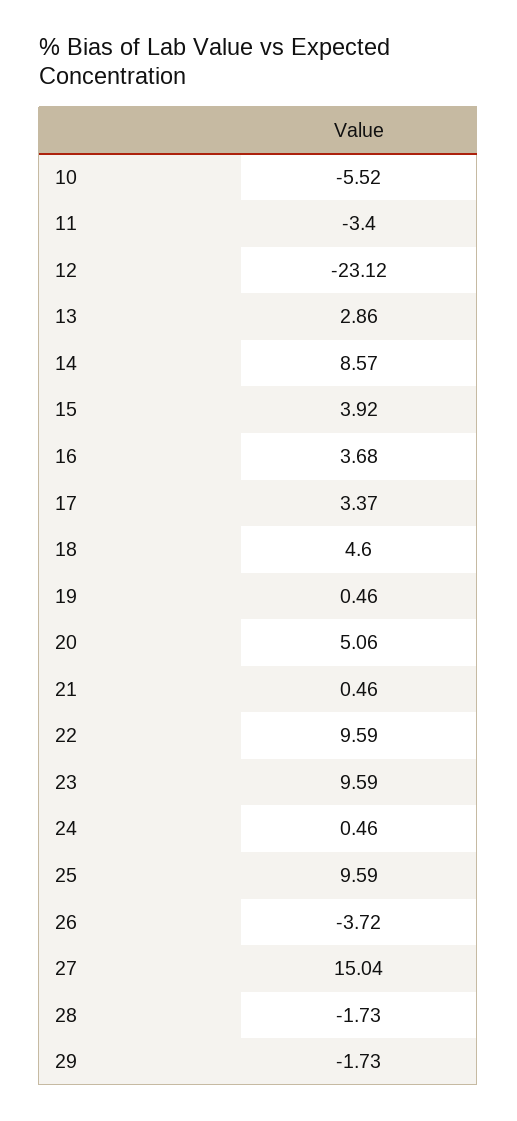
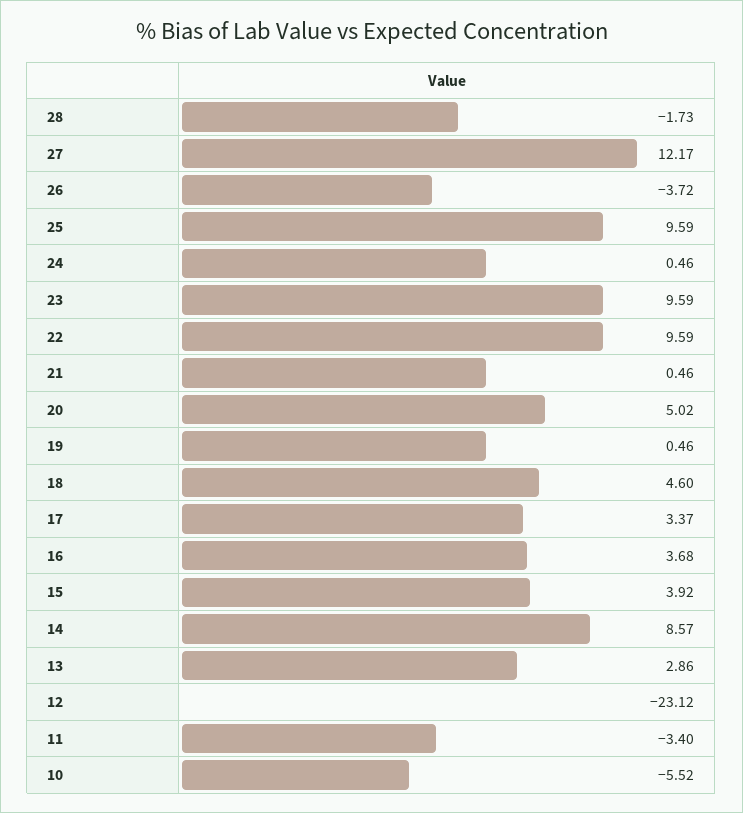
20: 5.06 -> 5.02
27: 15.04 -> 12.17
29: -1.73 -> none

